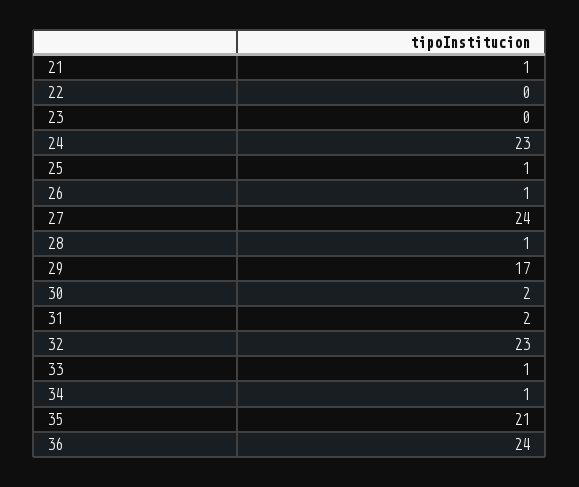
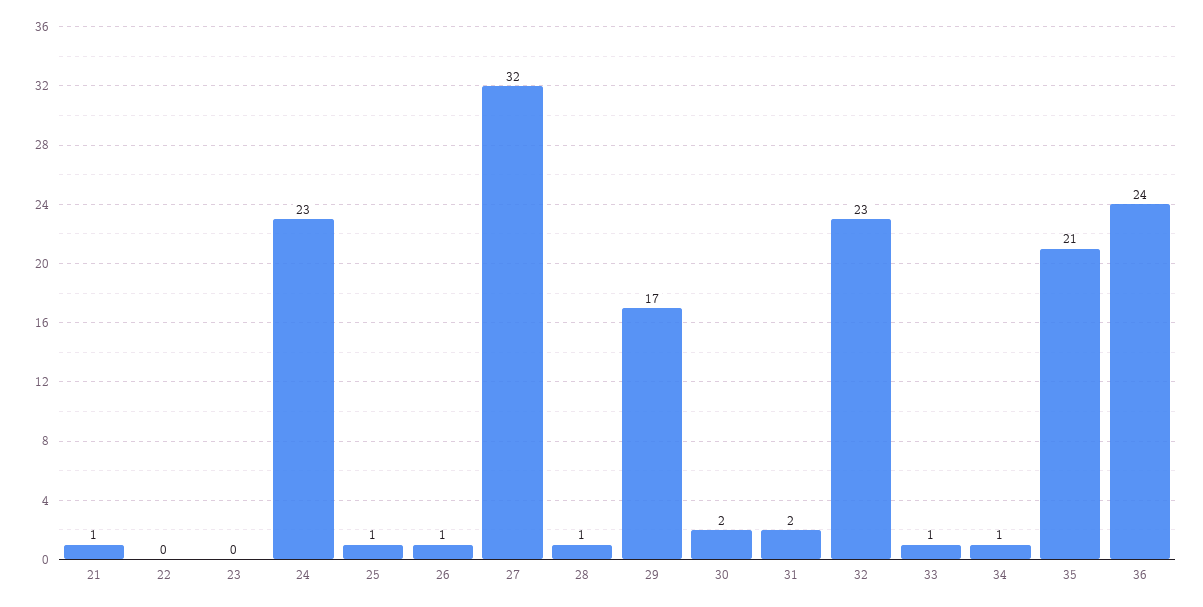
27: 24 -> 32

